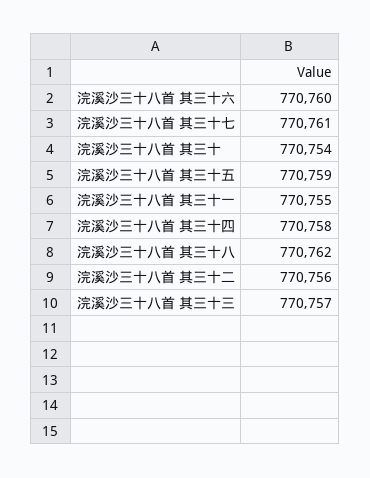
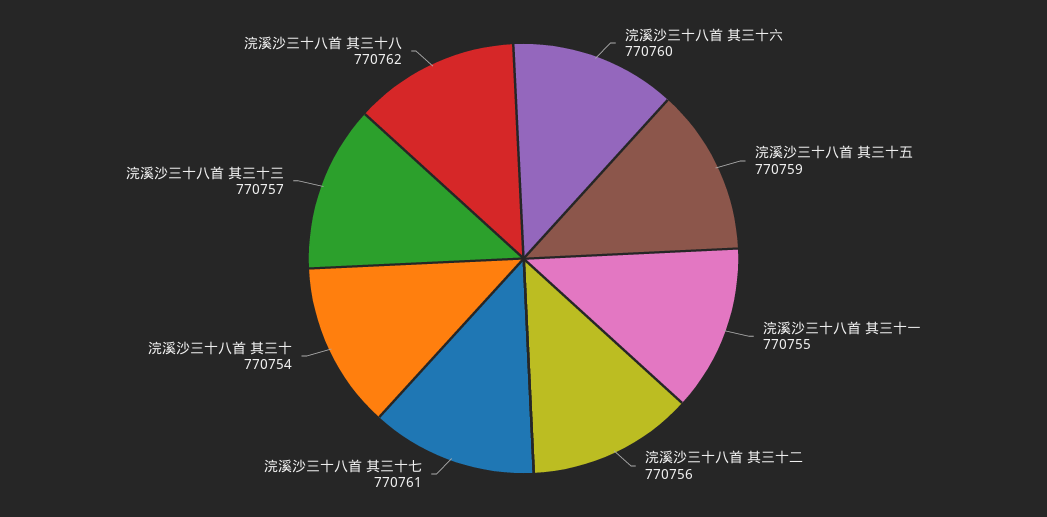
浣溪沙三十八首 其三十四: 770758 -> none

